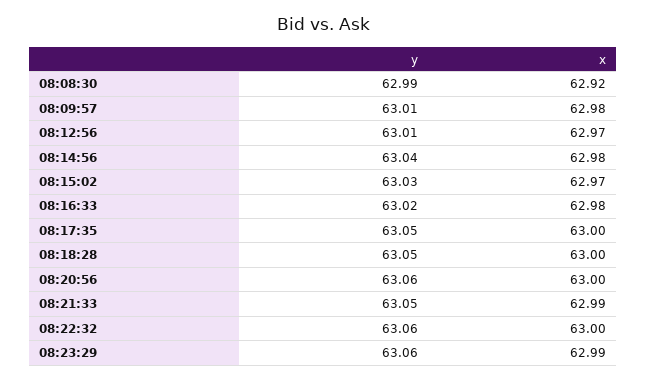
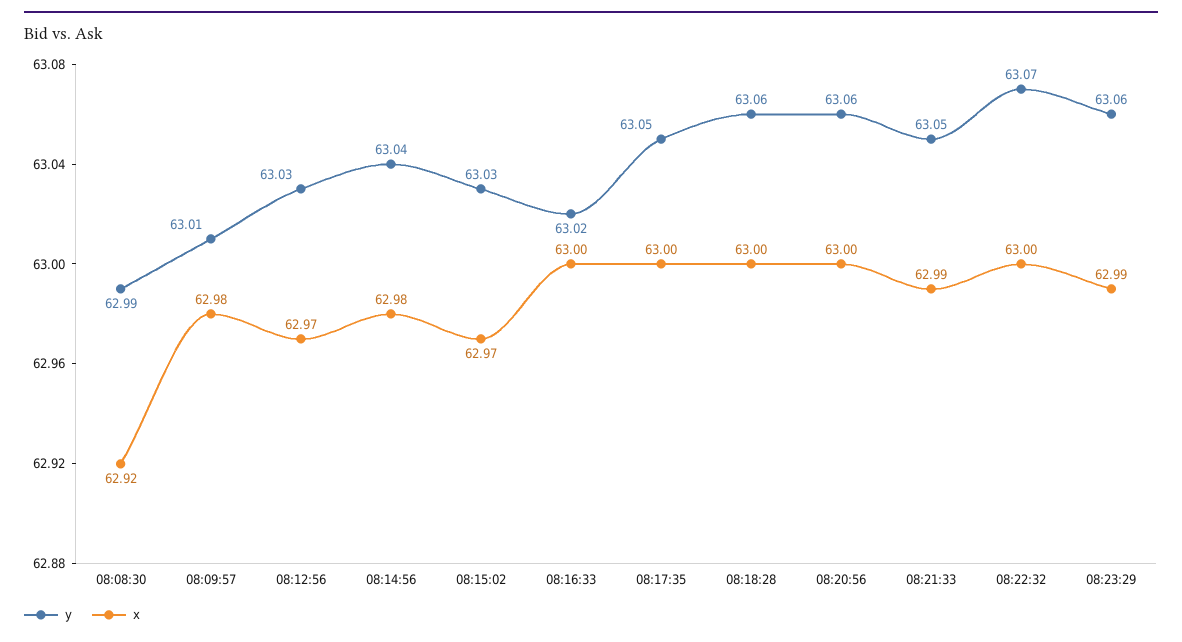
y, 08:12:56: 63.01 -> 63.03
x, 08:16:33: 62.98 -> 63
y, 08:18:28: 63.05 -> 63.06
y, 08:22:32: 63.06 -> 63.07

